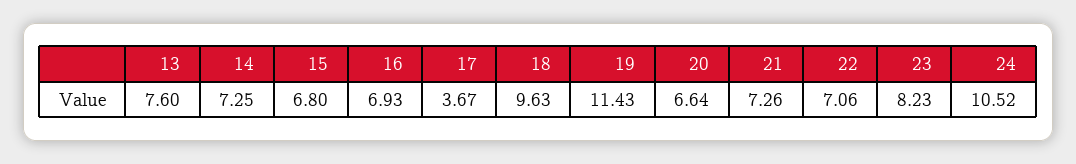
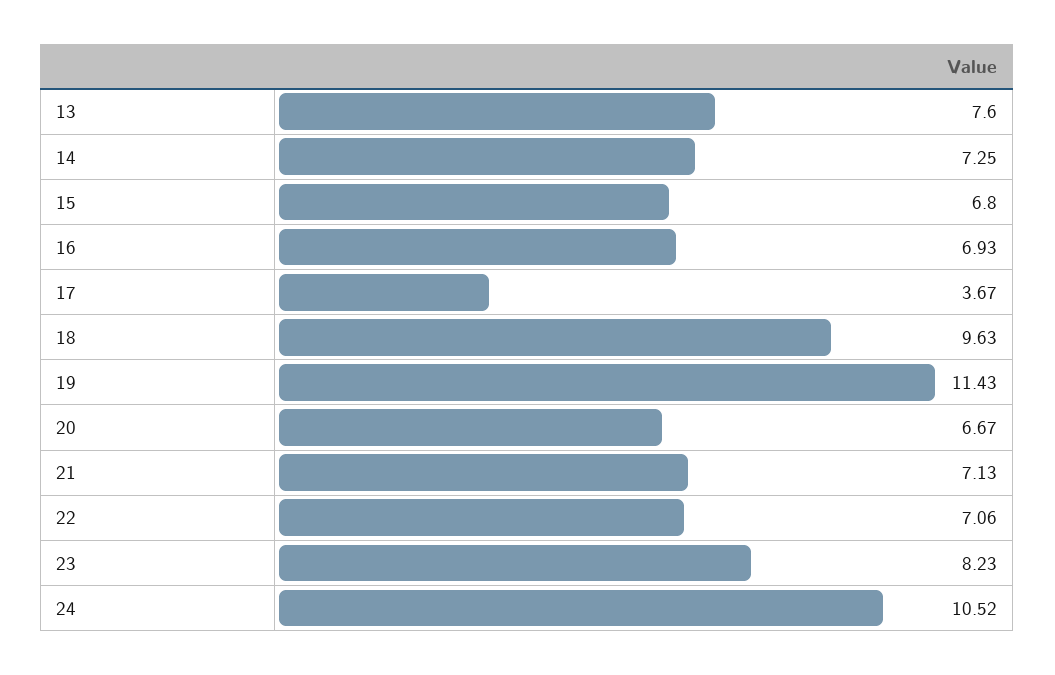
20: 6.64 -> 6.67
21: 7.26 -> 7.13

